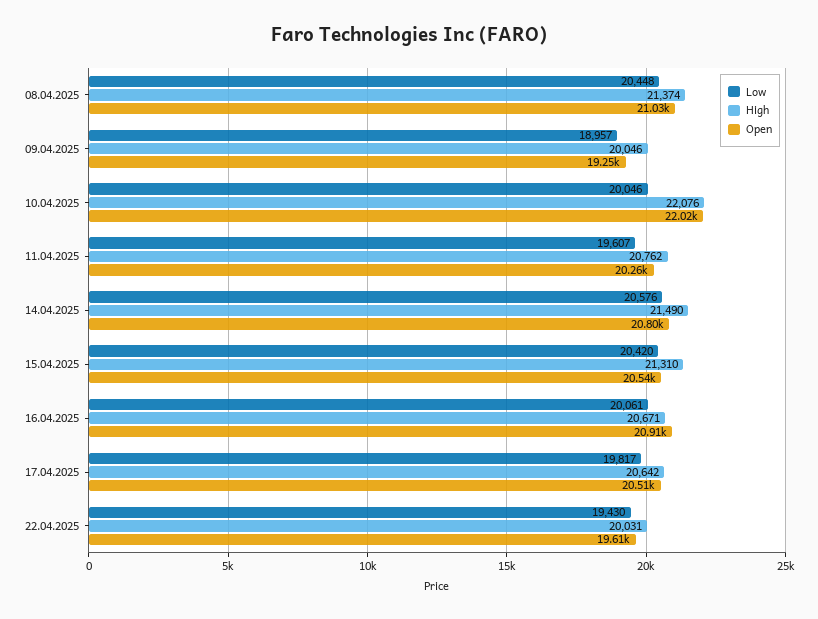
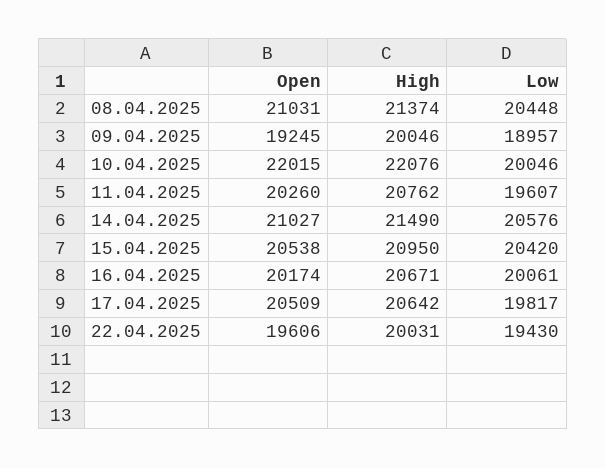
Open, 14.04.2025: 20800 -> 21027
High, 15.04.2025: 21310 -> 20950
Open, 16.04.2025: 20910 -> 20174

